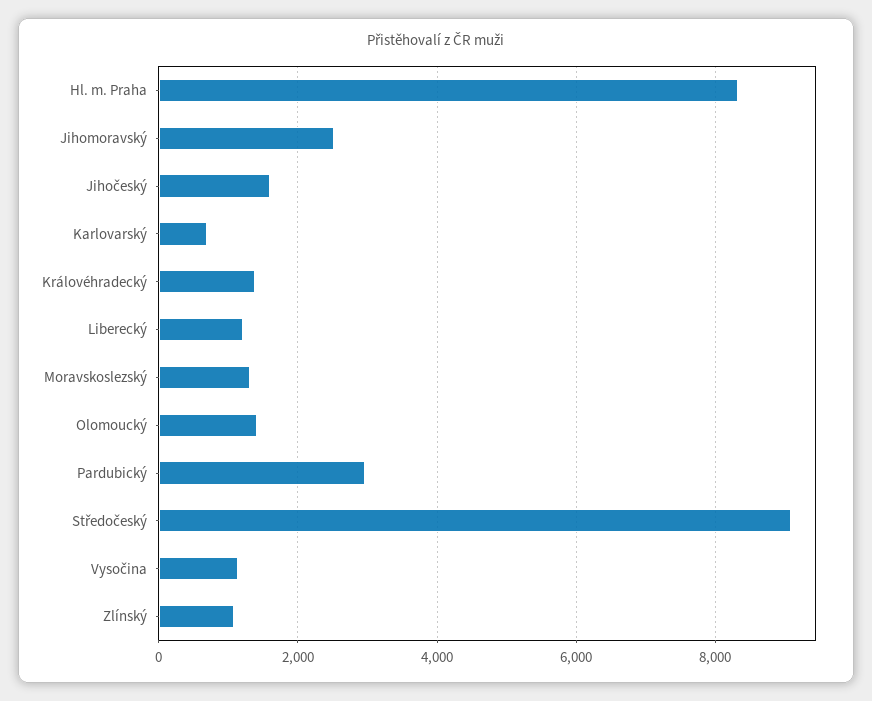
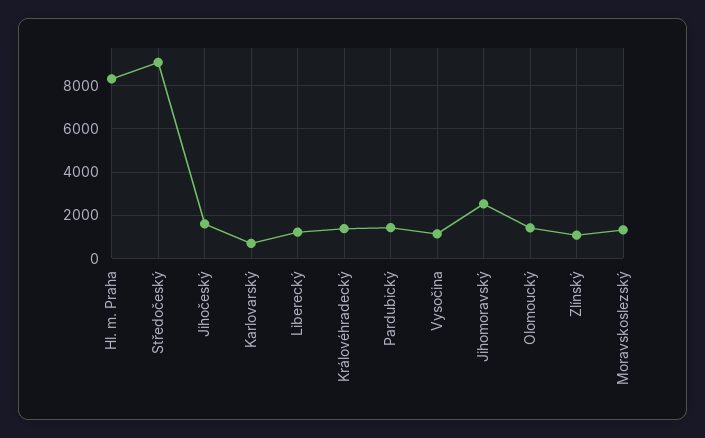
Pardubický: 3000 -> 1500

